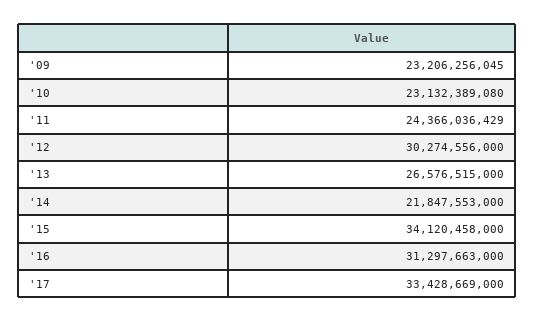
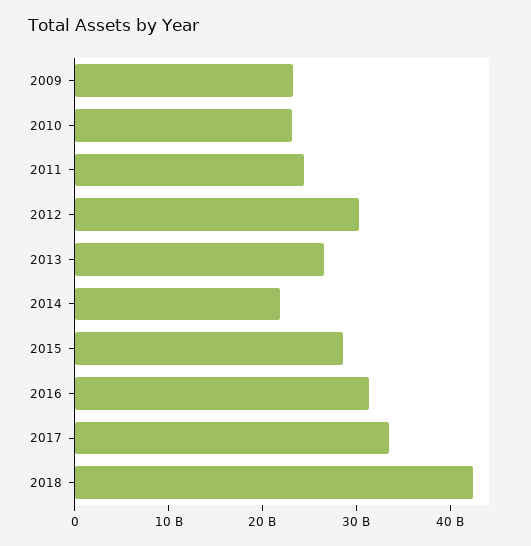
'15: 34120458000 -> 28000000000
2018: none -> 42000000000

